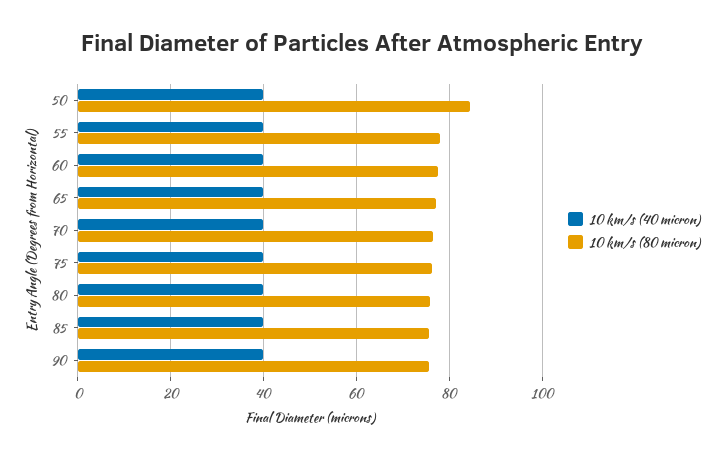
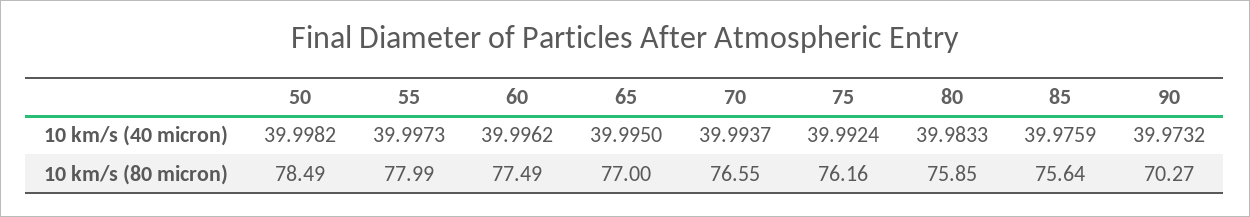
10 km/s (80 micron), 50: 84 -> 78.49
10 km/s (80 micron), 90: 76 -> 70.27

